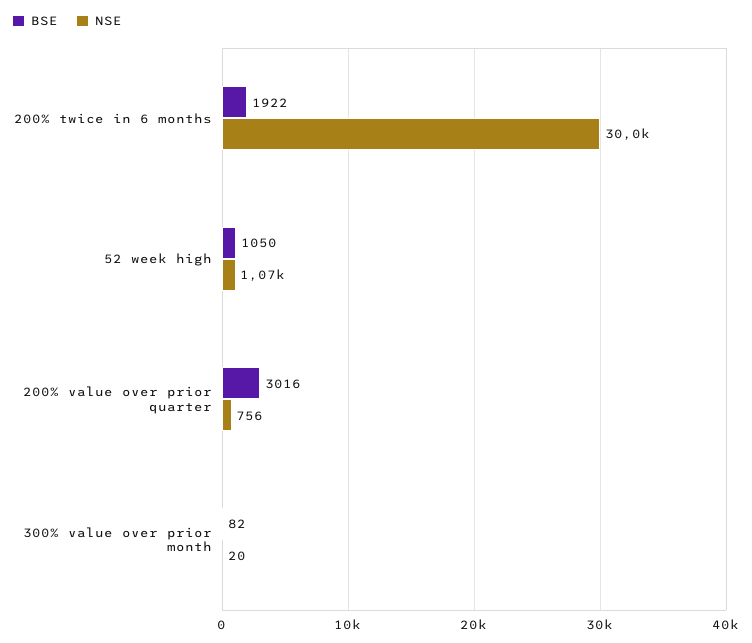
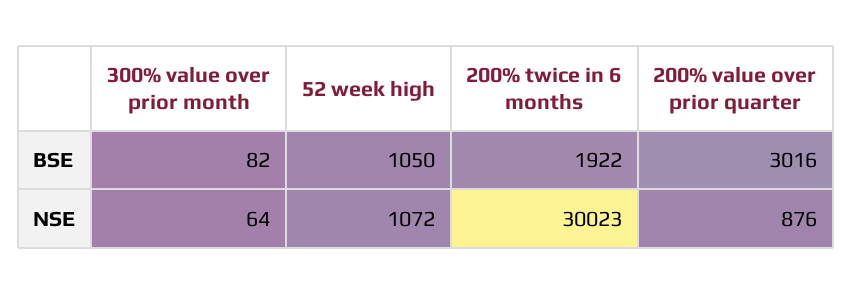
NSE, 200% value over prior quarter: 756 -> 876
NSE, 300% value over prior month: 20 -> 64

